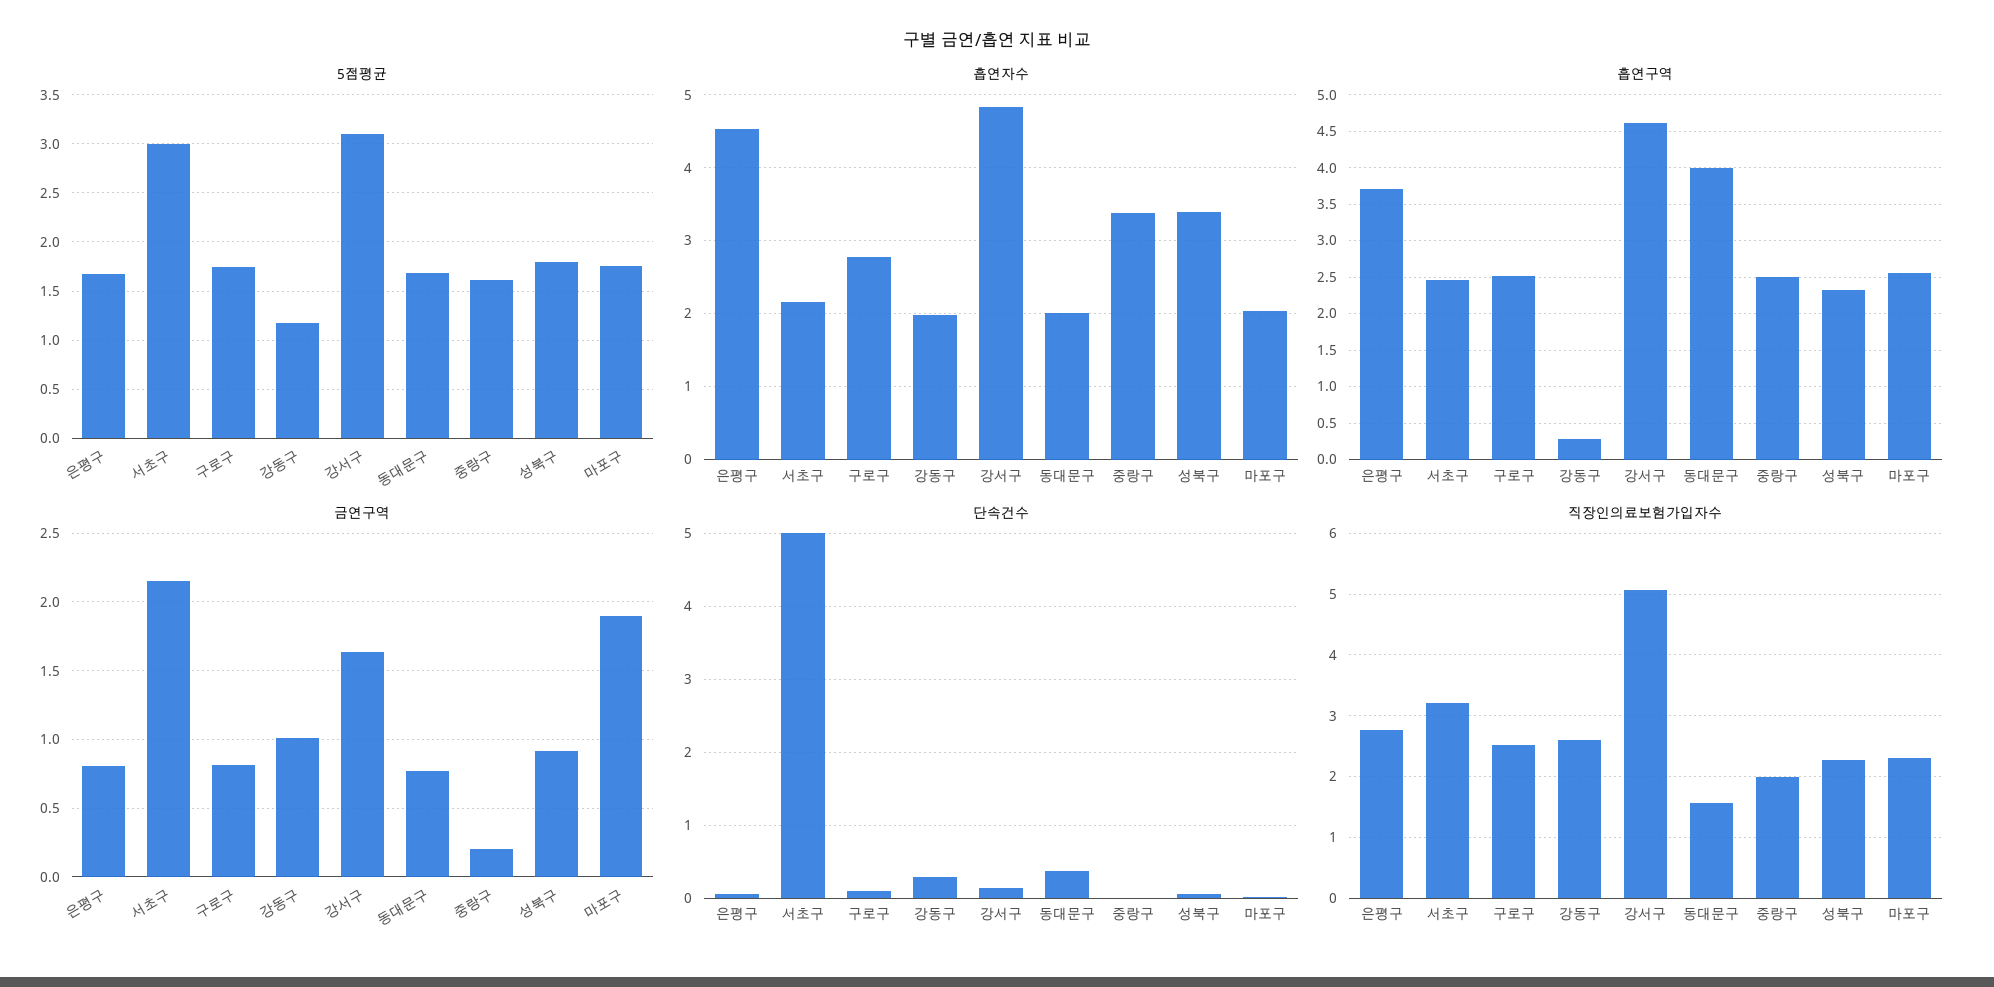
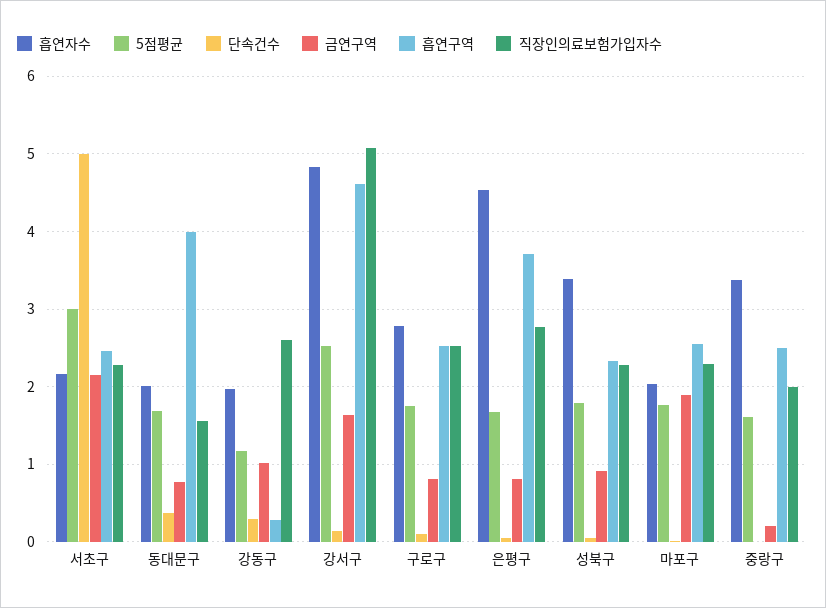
5점평균, 강서구: 3.1 -> 2.5
직장인의료보험가입자수, 서초구: 3.2 -> 2.3

